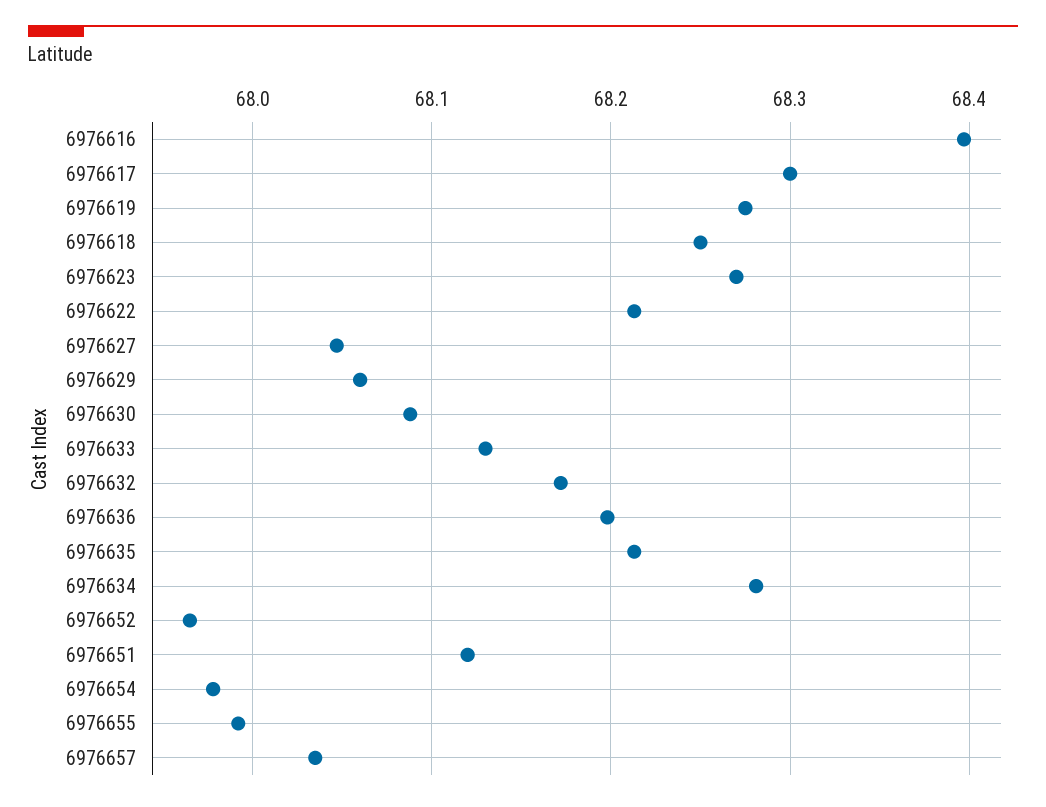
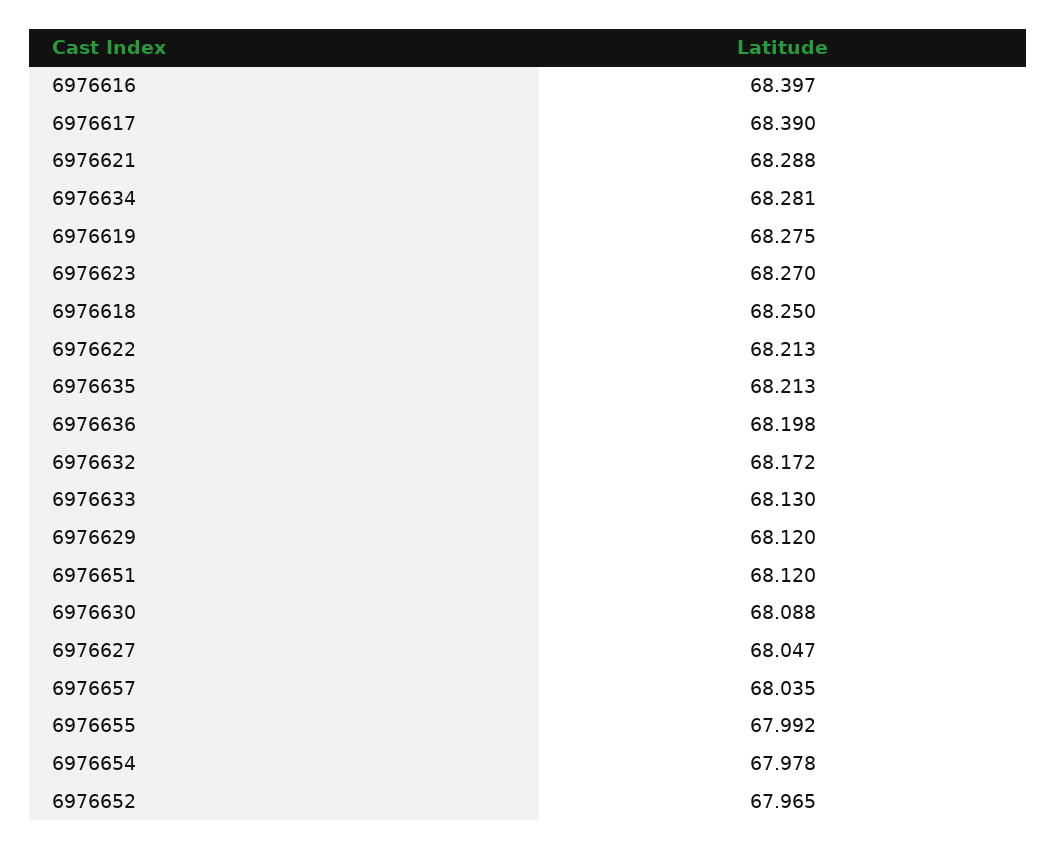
6976617: 68.3 -> 68.39
6976629: 68.06 -> 68.12
6976621: none -> 68.288

